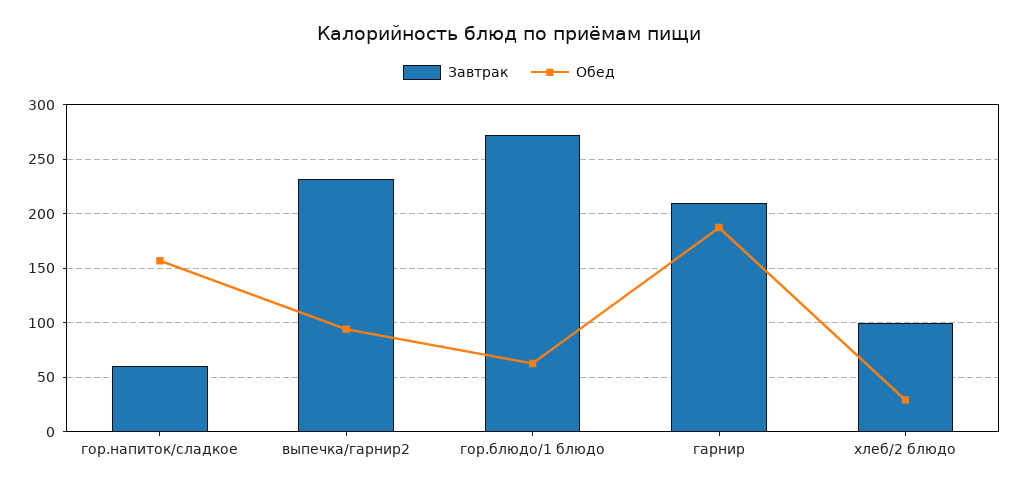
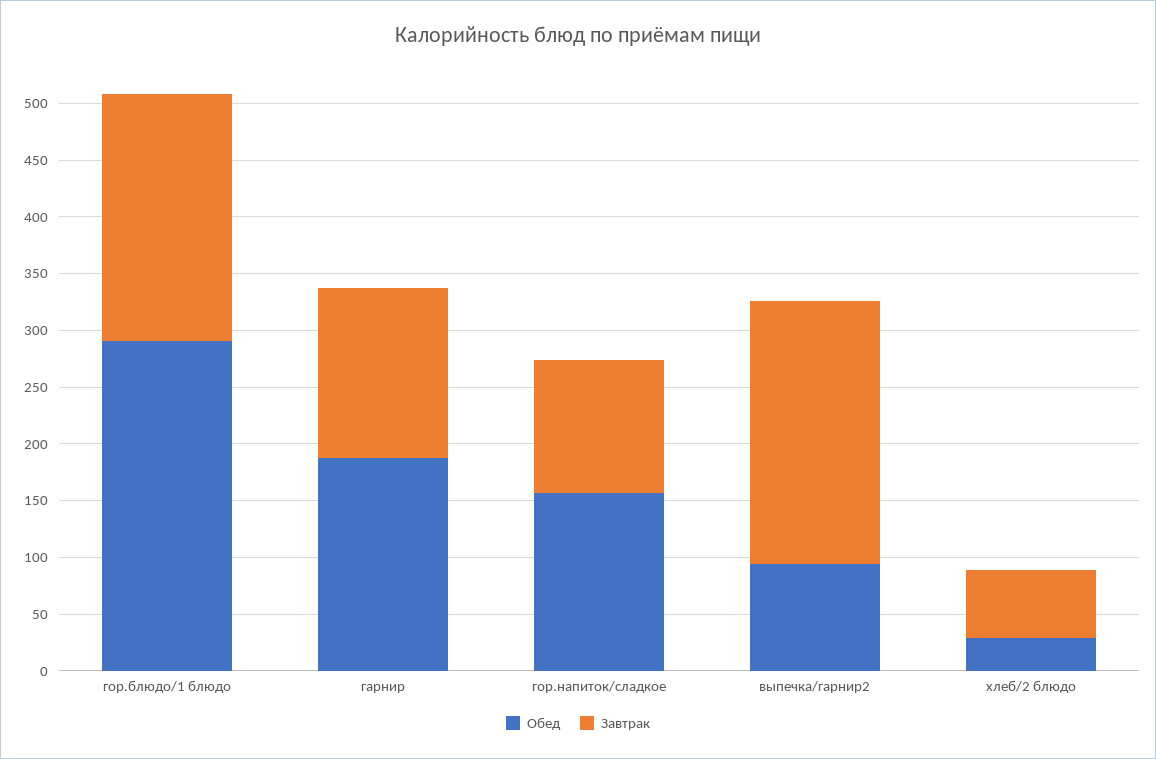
Завтрак, гор.напиток/сладкое: 60 -> 120
Завтрак, гор.блюдо/1 блюдо: 270 -> 220
Обед, гор.блюдо/1 блюдо: 60 -> 290
Завтрак, гарнир: 210 -> 150
Завтрак, хлеб/2 блюдо: 100 -> 60

